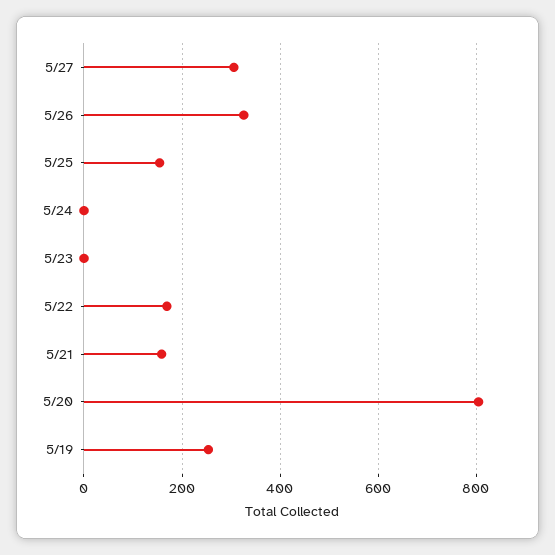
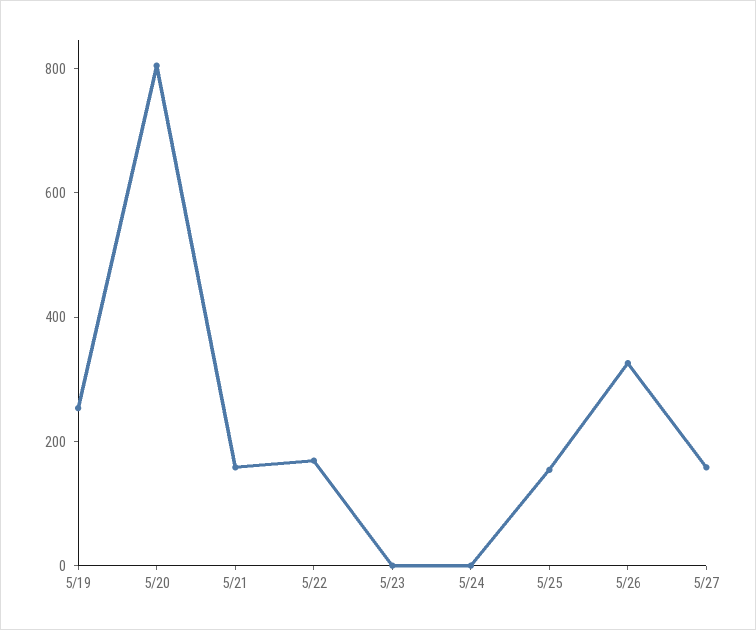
5/27: 300 -> 150

